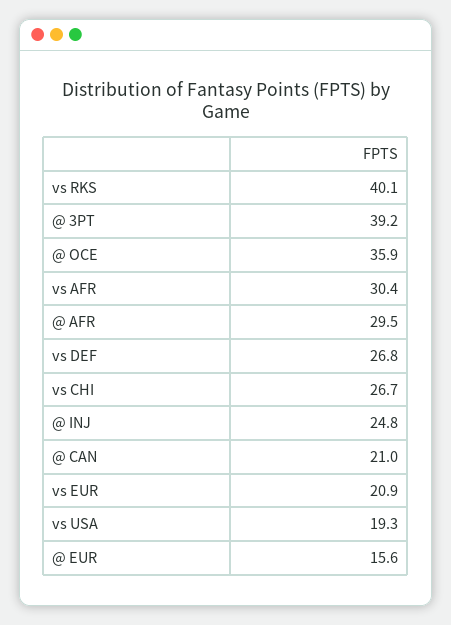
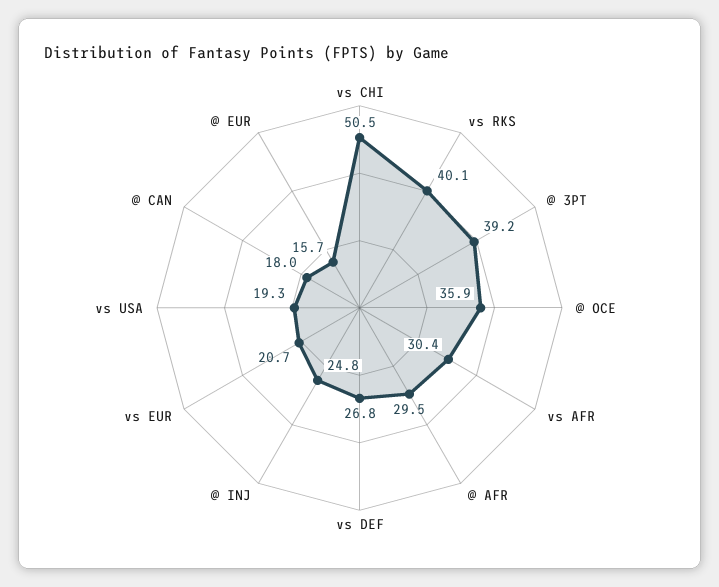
vs CHI: 26.7 -> 50.5
@ CAN: 21 -> 18
vs EUR: 20.9 -> 20.7
@ EUR: 15.6 -> 15.7

